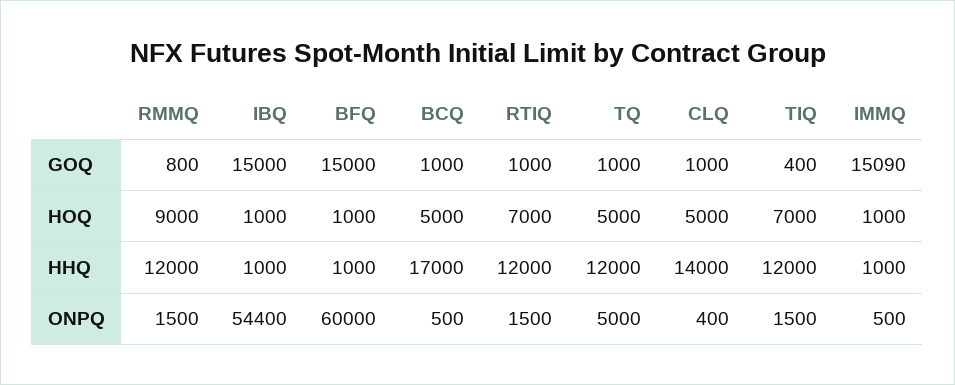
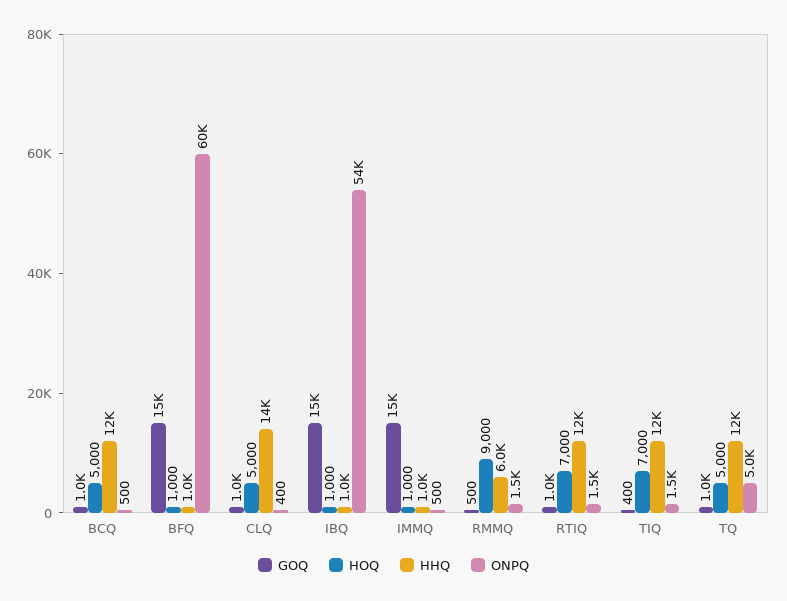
GOQ, RMMQ: 800 -> 500
HHQ, RMMQ: 12000 -> 6000
HHQ, BCQ: 17000 -> 12000

